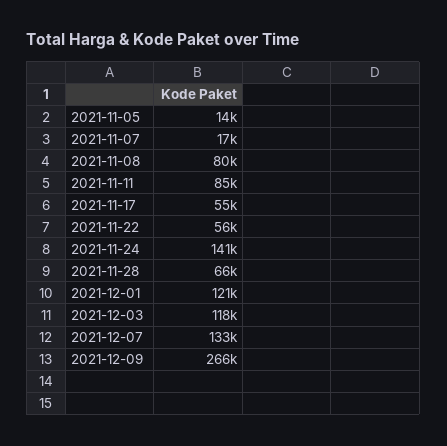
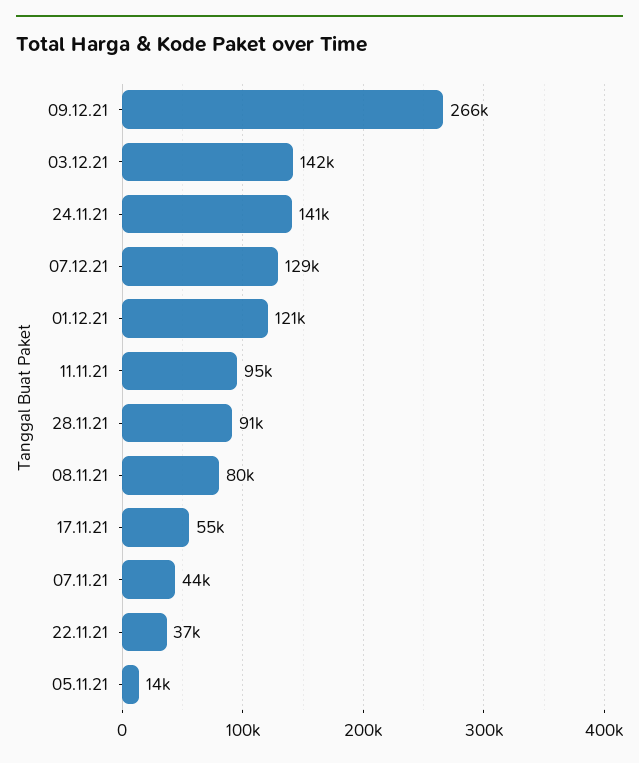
2021-11-07: 17000 -> 44000
2021-11-11: 85000 -> 95000
2021-11-22: 56000 -> 37000
2021-11-28: 66000 -> 91000
2021-12-03: 118000 -> 142000
2021-12-07: 133000 -> 129000

